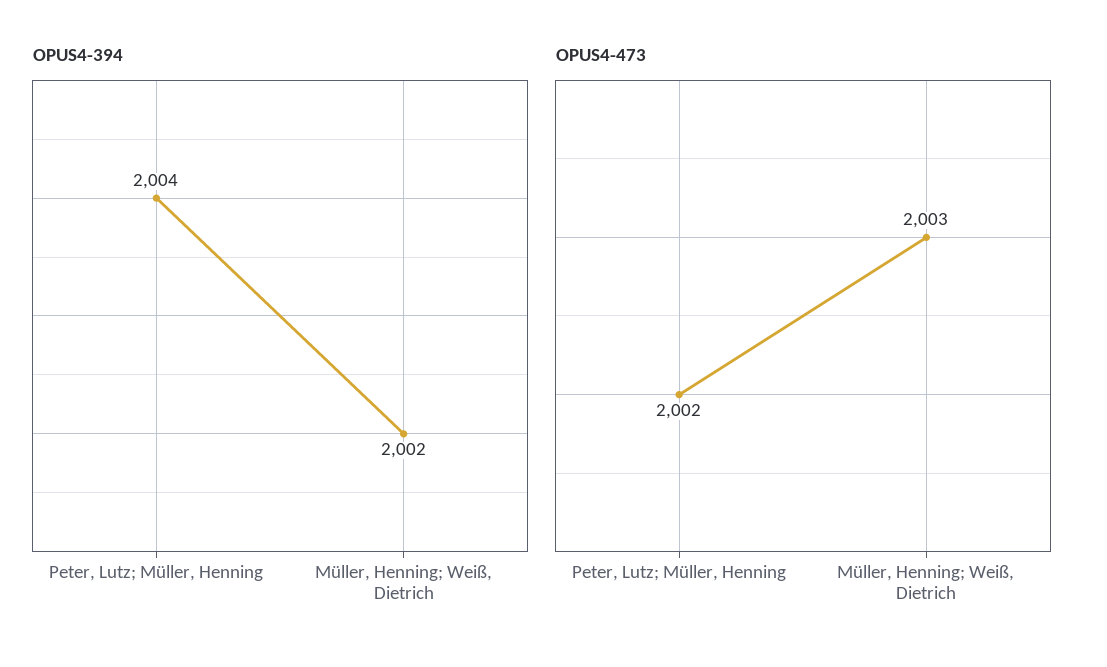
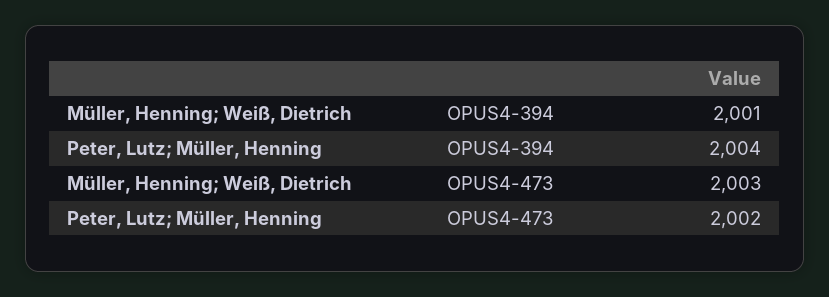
OPUS4-394, Müller, Henning; Weiß, Dietrich: 2002 -> 2001

